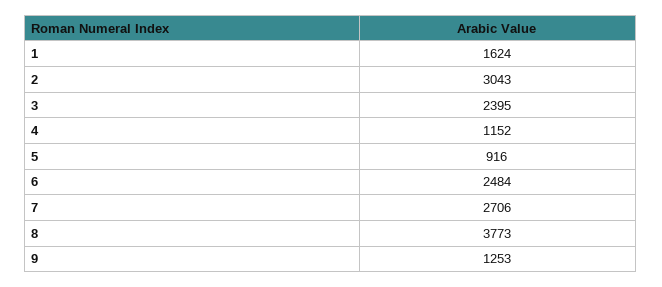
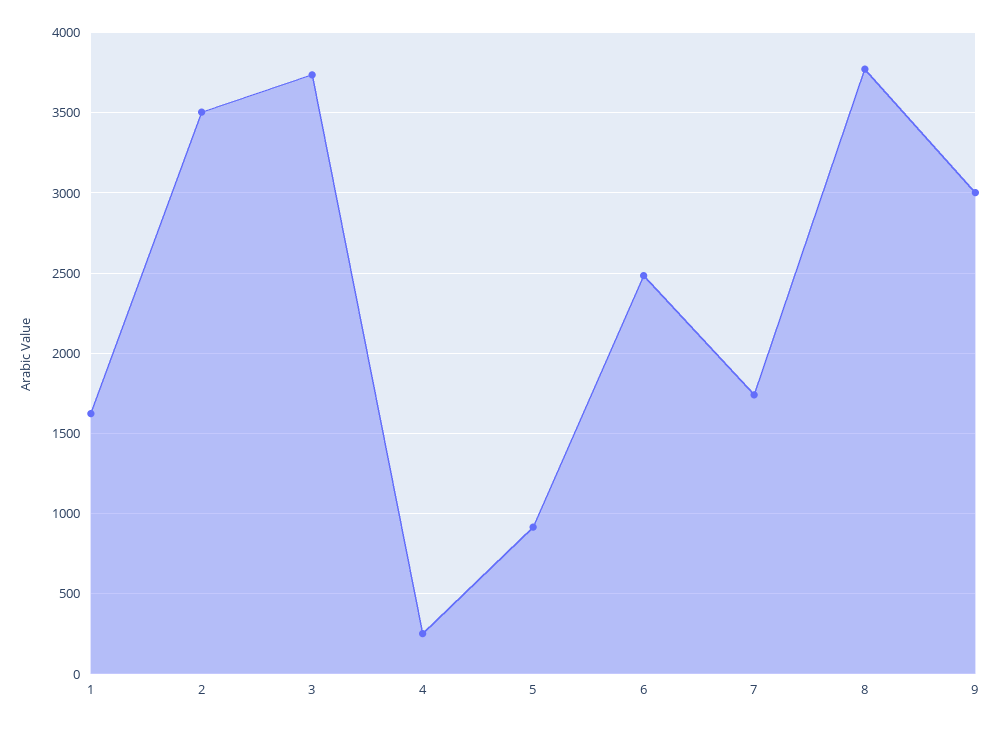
2: 3043 -> 3500
3: 2395 -> 3750
4: 1152 -> 250
7: 2706 -> 1750
9: 1253 -> 3000

